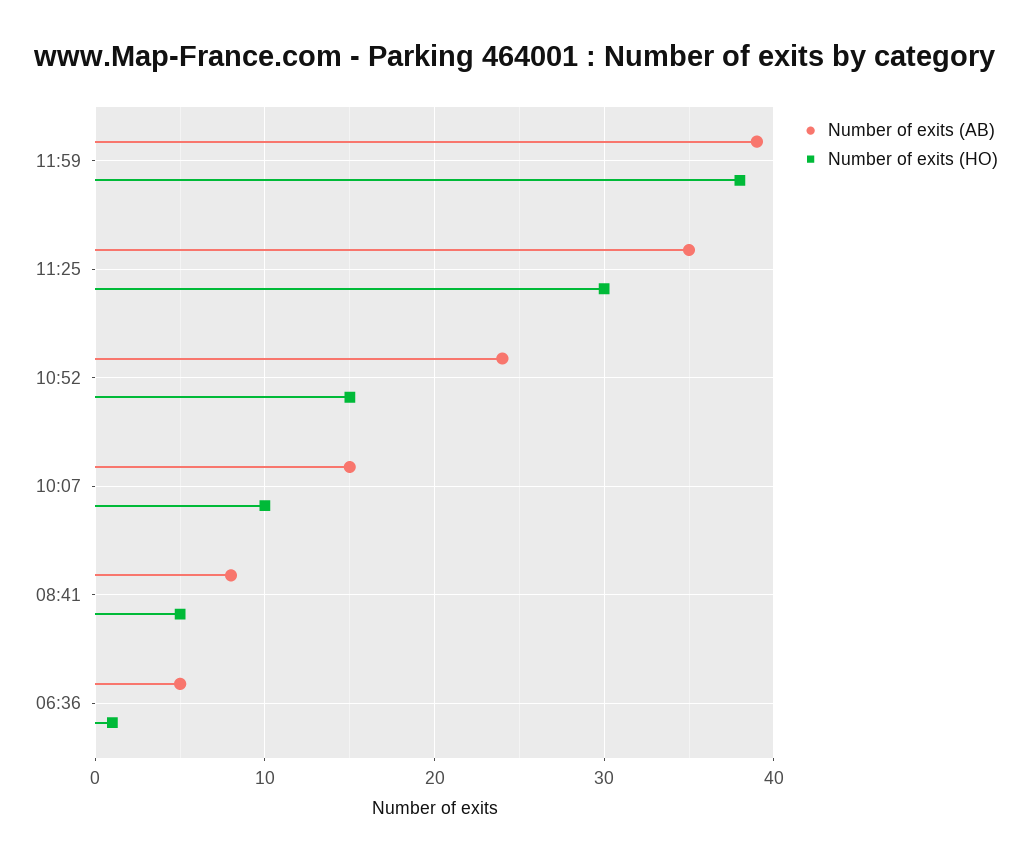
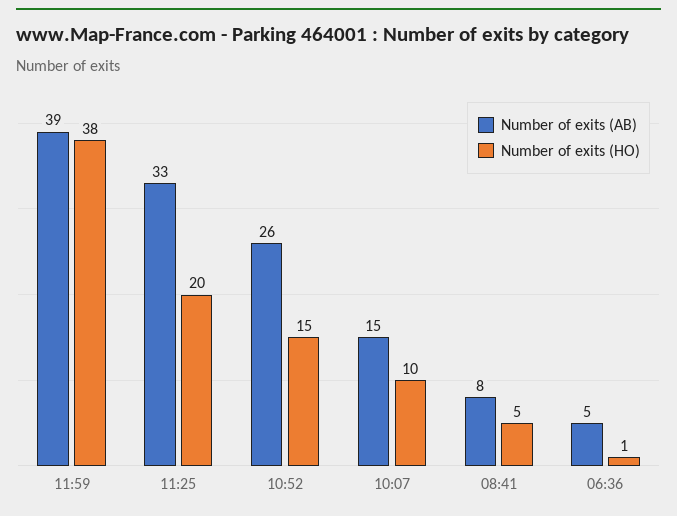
Number of exits (AB), 11:25: 35 -> 33
Number of exits (HO), 11:25: 30 -> 20
Number of exits (AB), 10:52: 24 -> 26

